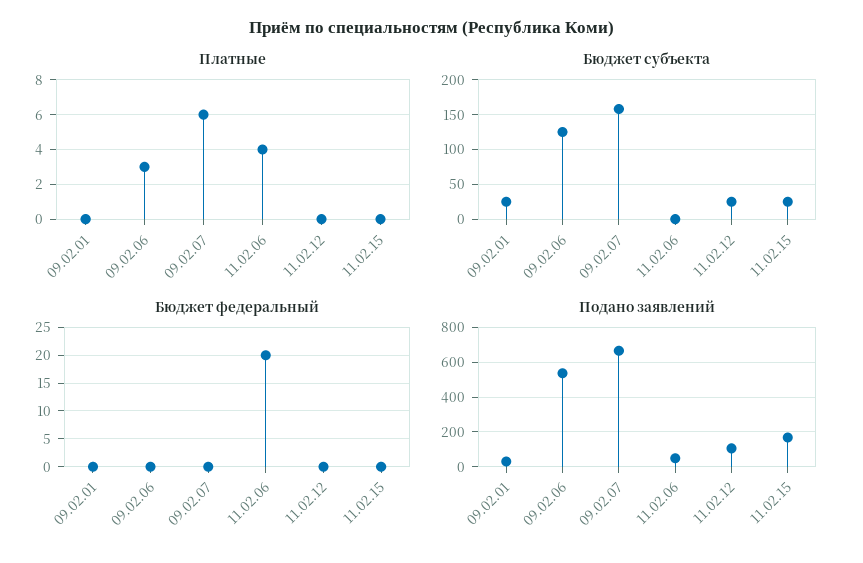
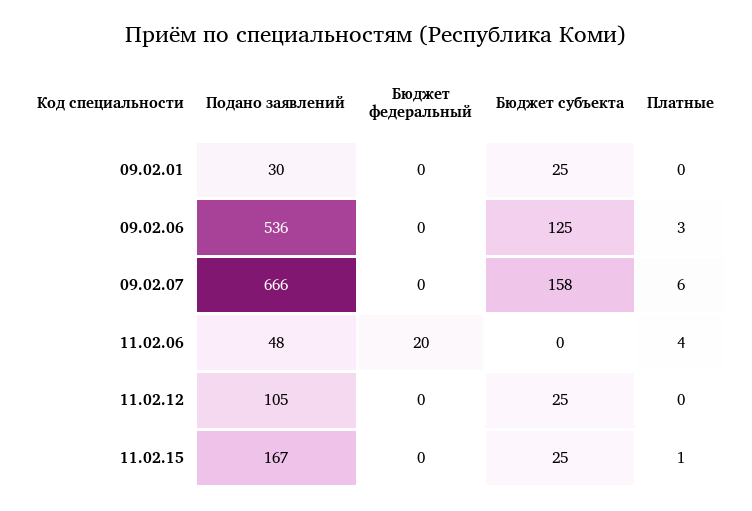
Платные, 11.02.15: 0 -> 1

